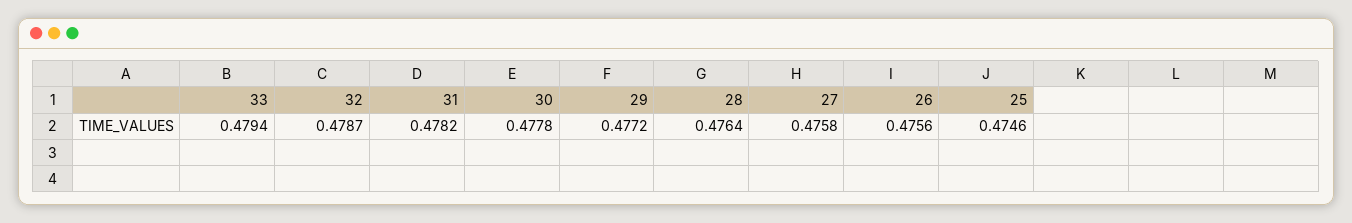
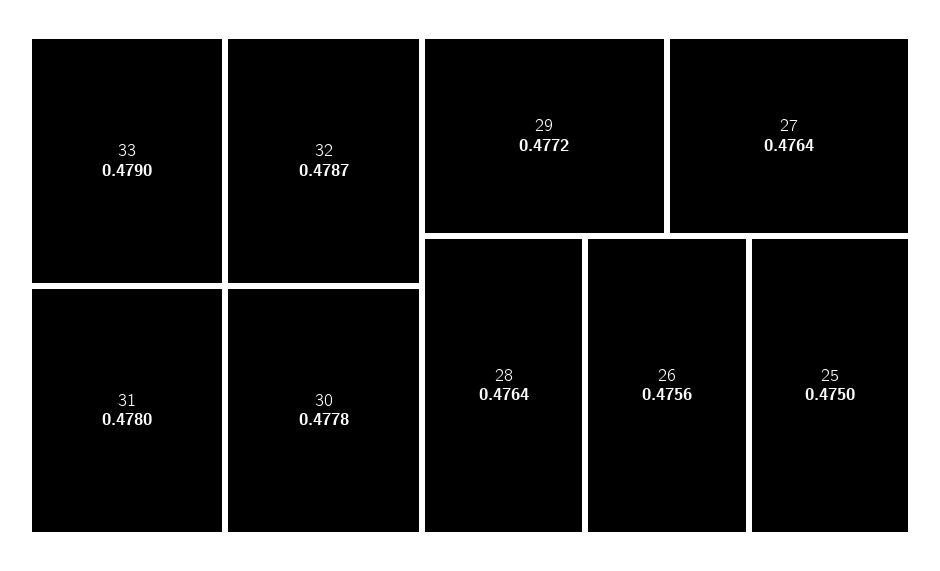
33: 0.4794 -> 0.479
31: 0.4782 -> 0.478
27: 0.4758 -> 0.4764
25: 0.4746 -> 0.475

